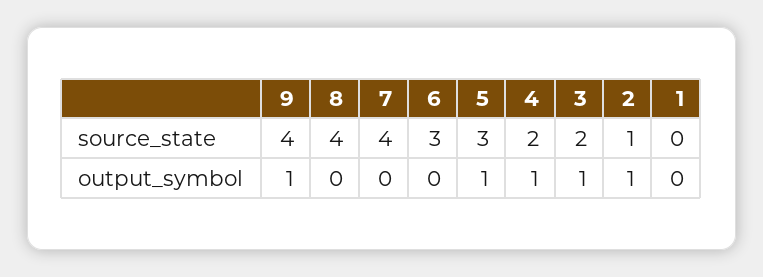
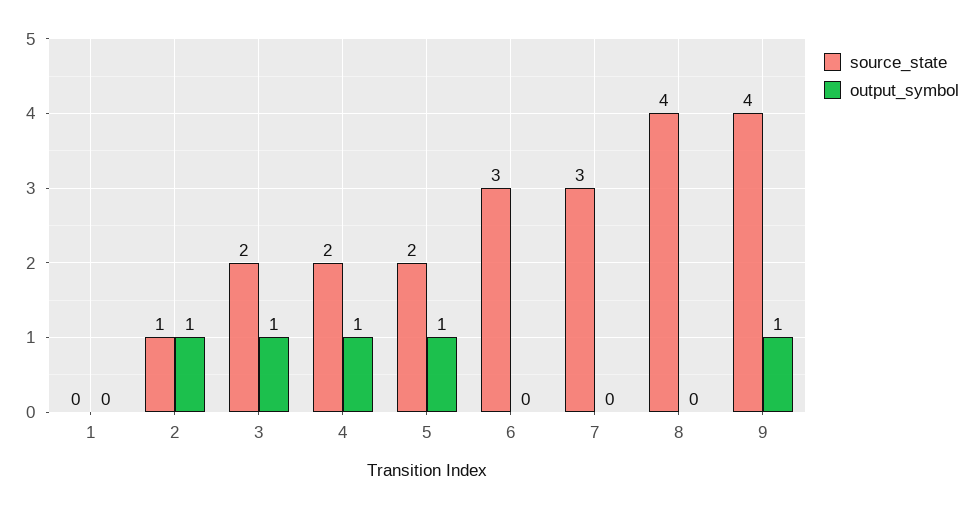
source_state, 7: 4 -> 3
source_state, 5: 3 -> 2

